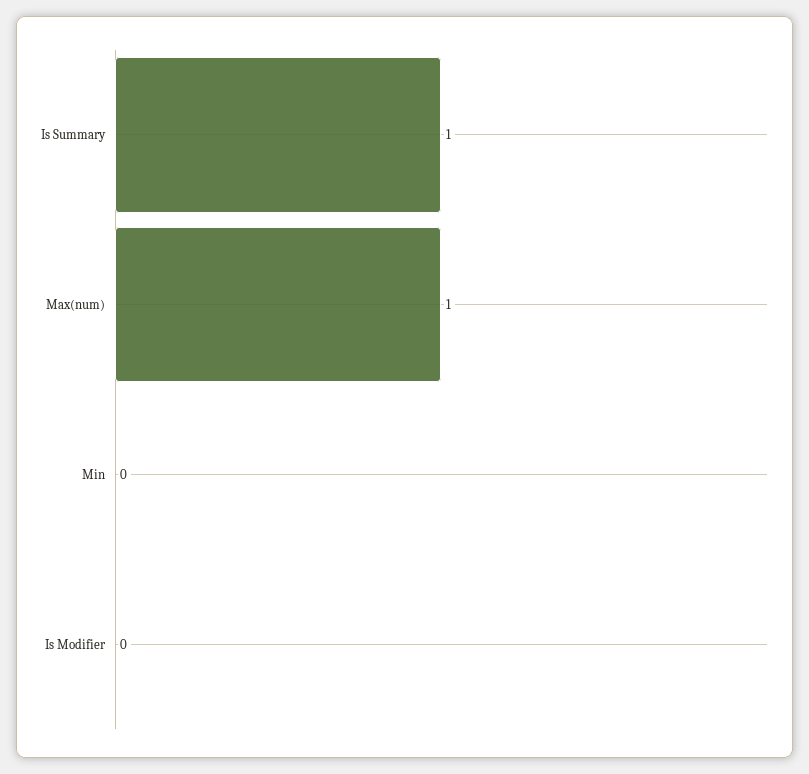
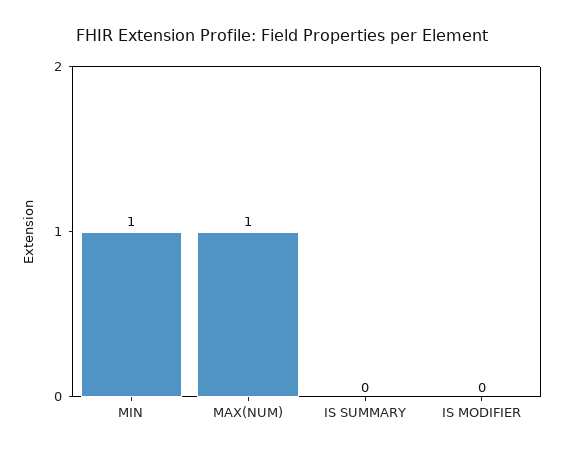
Is Summary: 1 -> 0
Min: 0 -> 1

